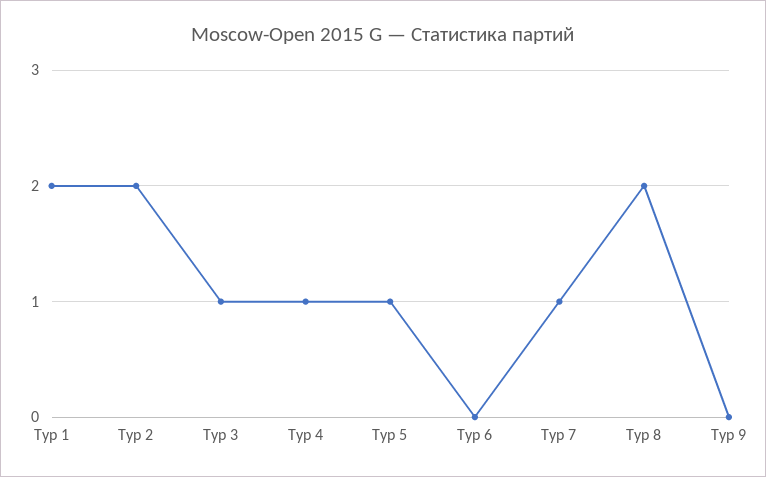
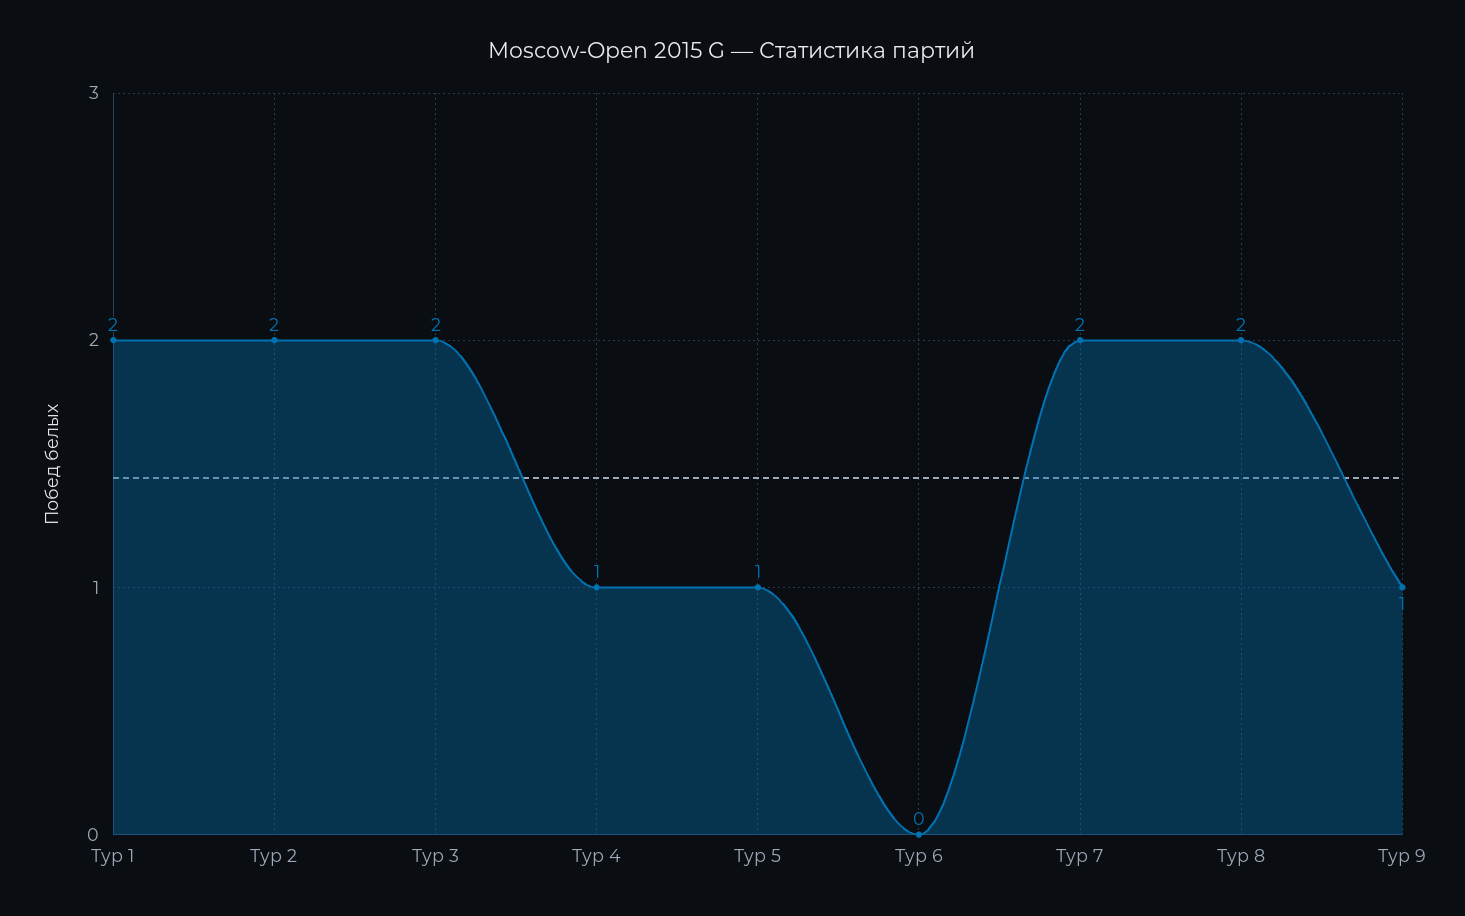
Тур 3: 1 -> 2
Тур 7: 1 -> 2
Тур 9: 0 -> 1

